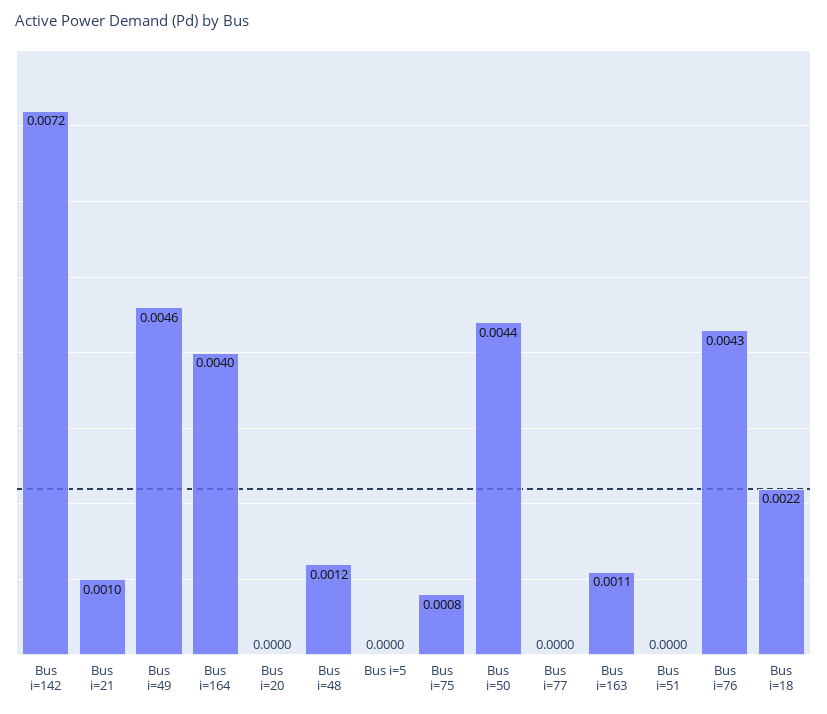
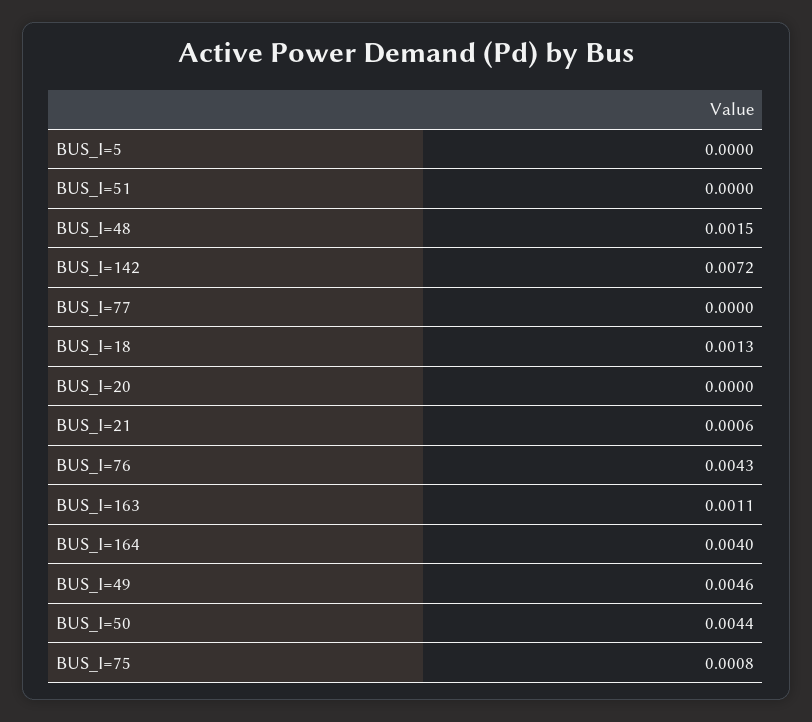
Bus i=21: 0.001 -> 0.0006
Bus i=48: 0.0012 -> 0.0015
Bus i=18: 0.0022 -> 0.0013

